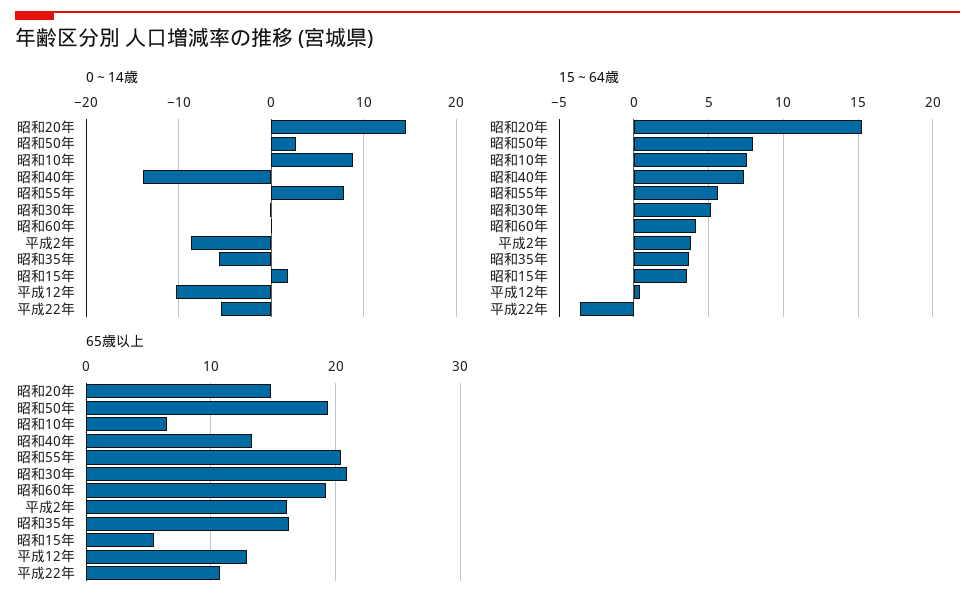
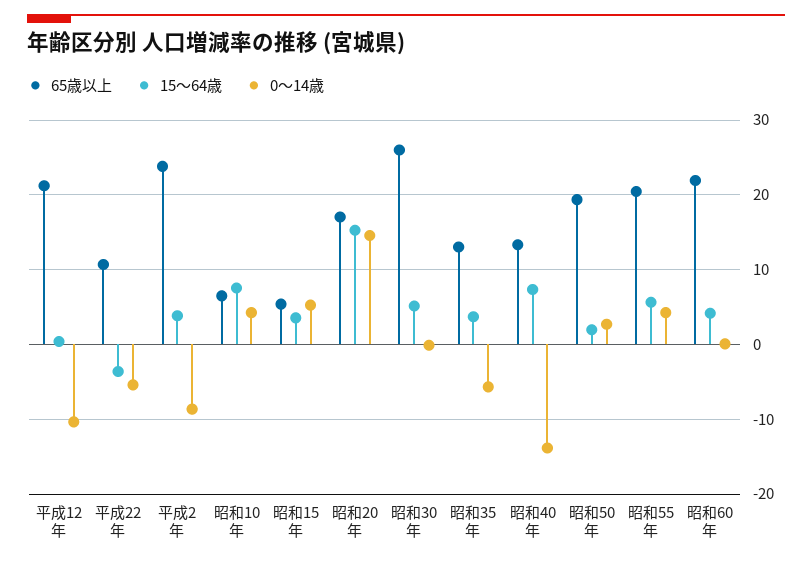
0～14歳, 昭和10年: 9 -> 4
0～14歳, 昭和55年: 8 -> 4
0～14歳, 昭和15年: 2 -> 5
15～64歳, 昭和50年: 8 -> 2
65歳以上, 昭和20年: 15 -> 17
65歳以上, 昭和30年: 21 -> 26
65歳以上, 昭和60年: 19 -> 22
65歳以上, 平成2年: 16 -> 24
65歳以上, 昭和35年: 16 -> 13
65歳以上, 平成12年: 13 -> 21

